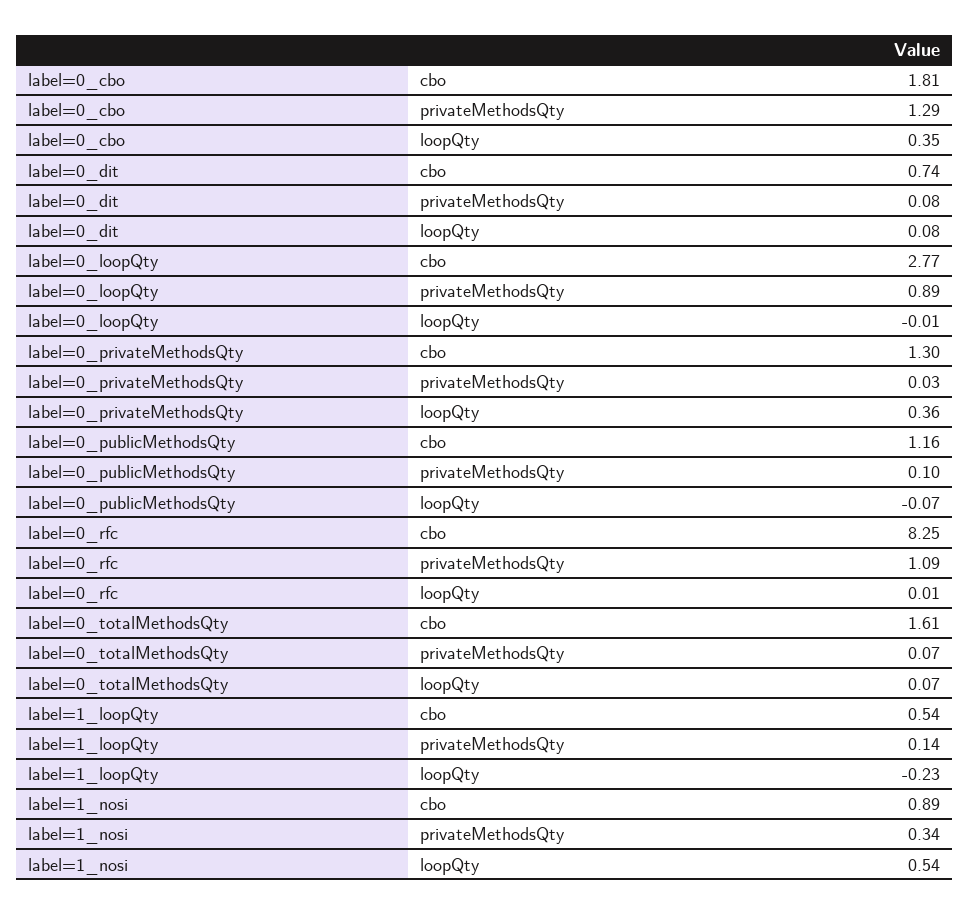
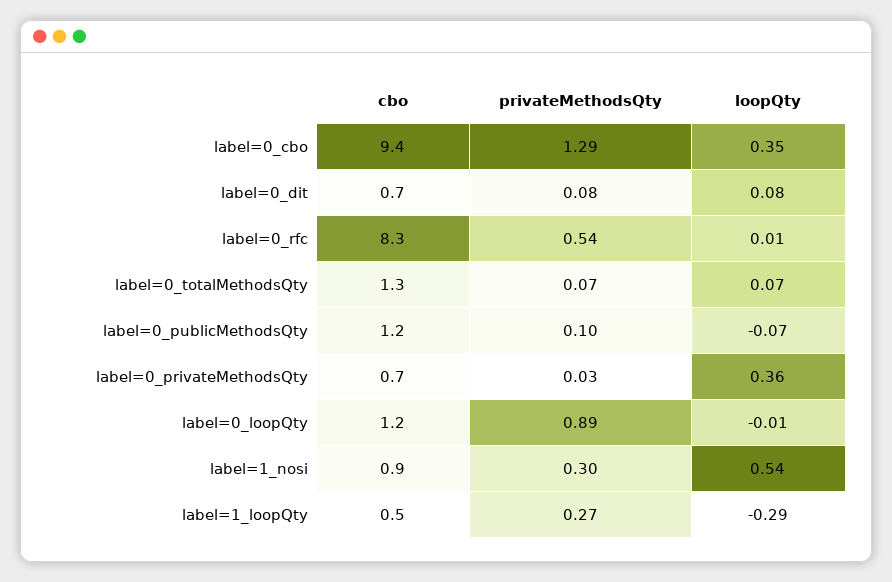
label=0_cbo, cbo: 1.81 -> 9.4
label=0_loopQty, cbo: 2.77 -> 1.2
label=0_privateMethodsQty, cbo: 1.3 -> 0.7
label=0_rfc, privateMethodsQty: 1.09 -> 0.54
label=0_totalMethodsQty, cbo: 1.61 -> 1.3
label=1_loopQty, privateMethodsQty: 0.14 -> 0.27
label=1_loopQty, loopQty: -0.23 -> -0.29
label=1_nosi, privateMethodsQty: 0.34 -> 0.3

